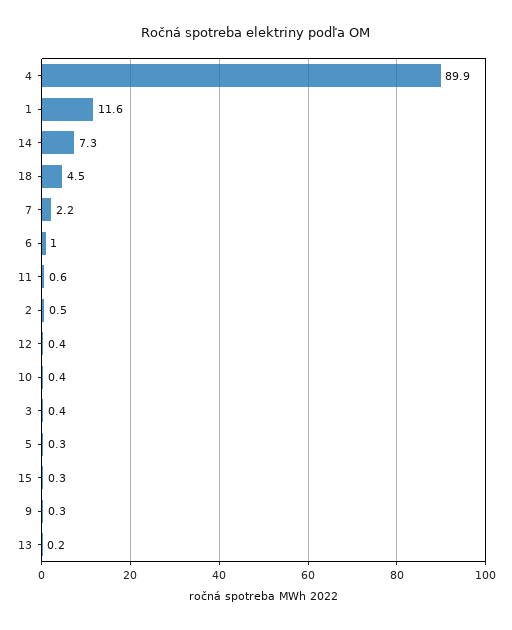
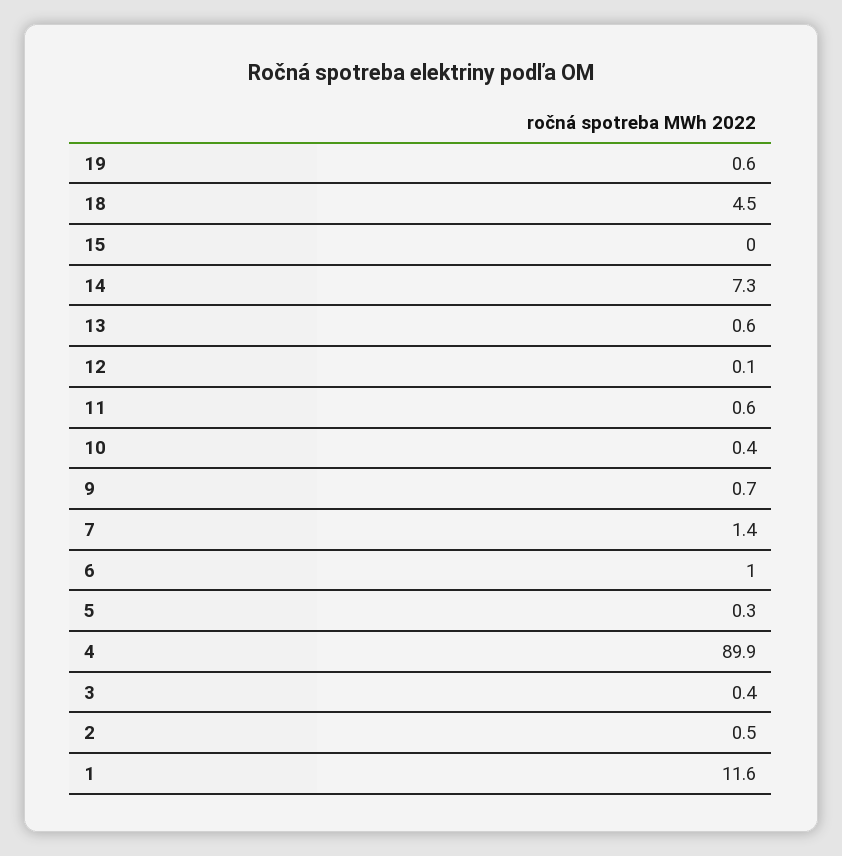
7: 2.2 -> 1.4
12: 0.4 -> 0.1
15: 0.3 -> 0
9: 0.3 -> 0.7
13: 0.2 -> 0.6
19: none -> 0.6

